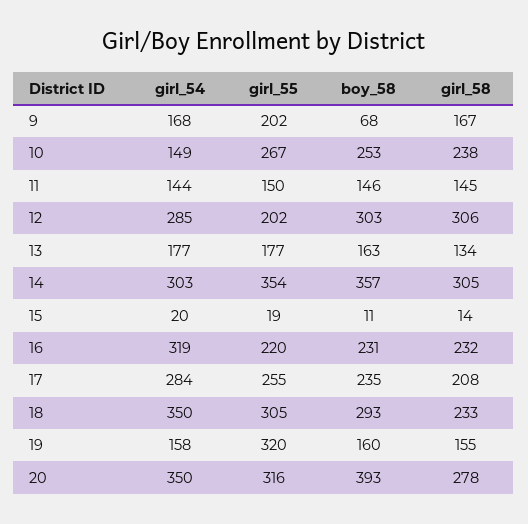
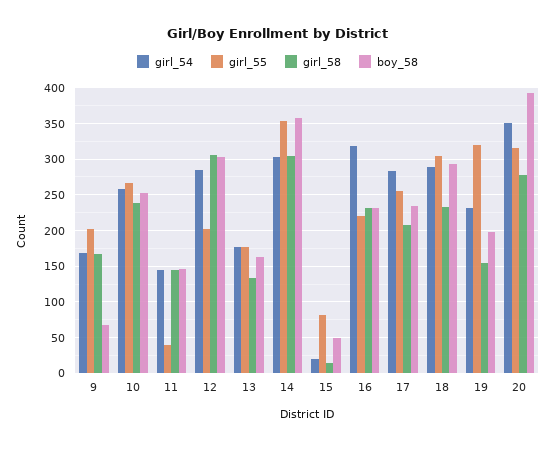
girl_54, 10: 149 -> 260
girl_55, 11: 150 -> 40
girl_55, 15: 19 -> 80
boy_58, 15: 11 -> 50
girl_54, 18: 350 -> 290
girl_54, 19: 158 -> 230
boy_58, 19: 160 -> 200

